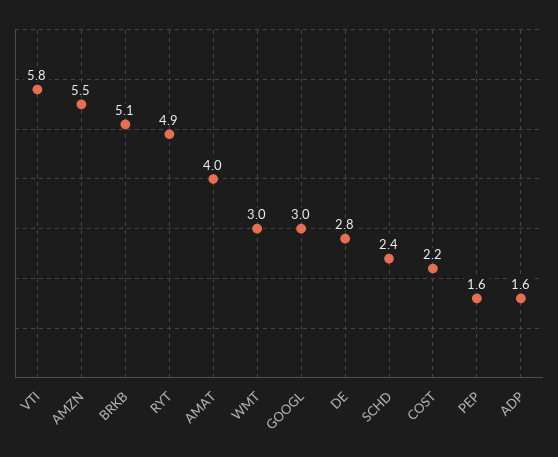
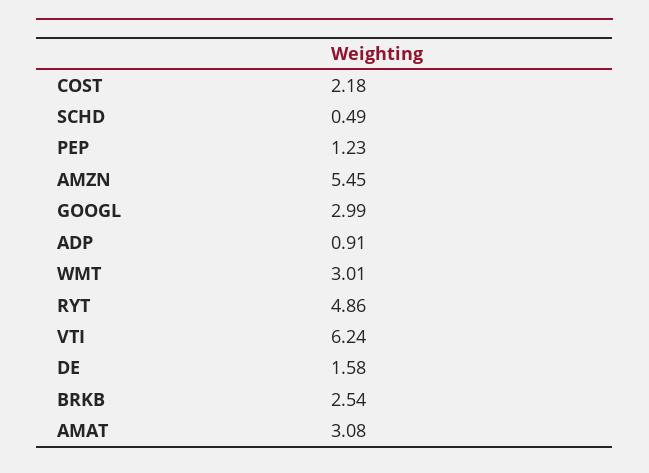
VTI: 5.8 -> 6.24
BRKB: 5.1 -> 2.54
AMAT: 4 -> 3.08
DE: 2.8 -> 1.58
SCHD: 2.4 -> 0.49
PEP: 1.6 -> 1.23
ADP: 1.6 -> 0.91

